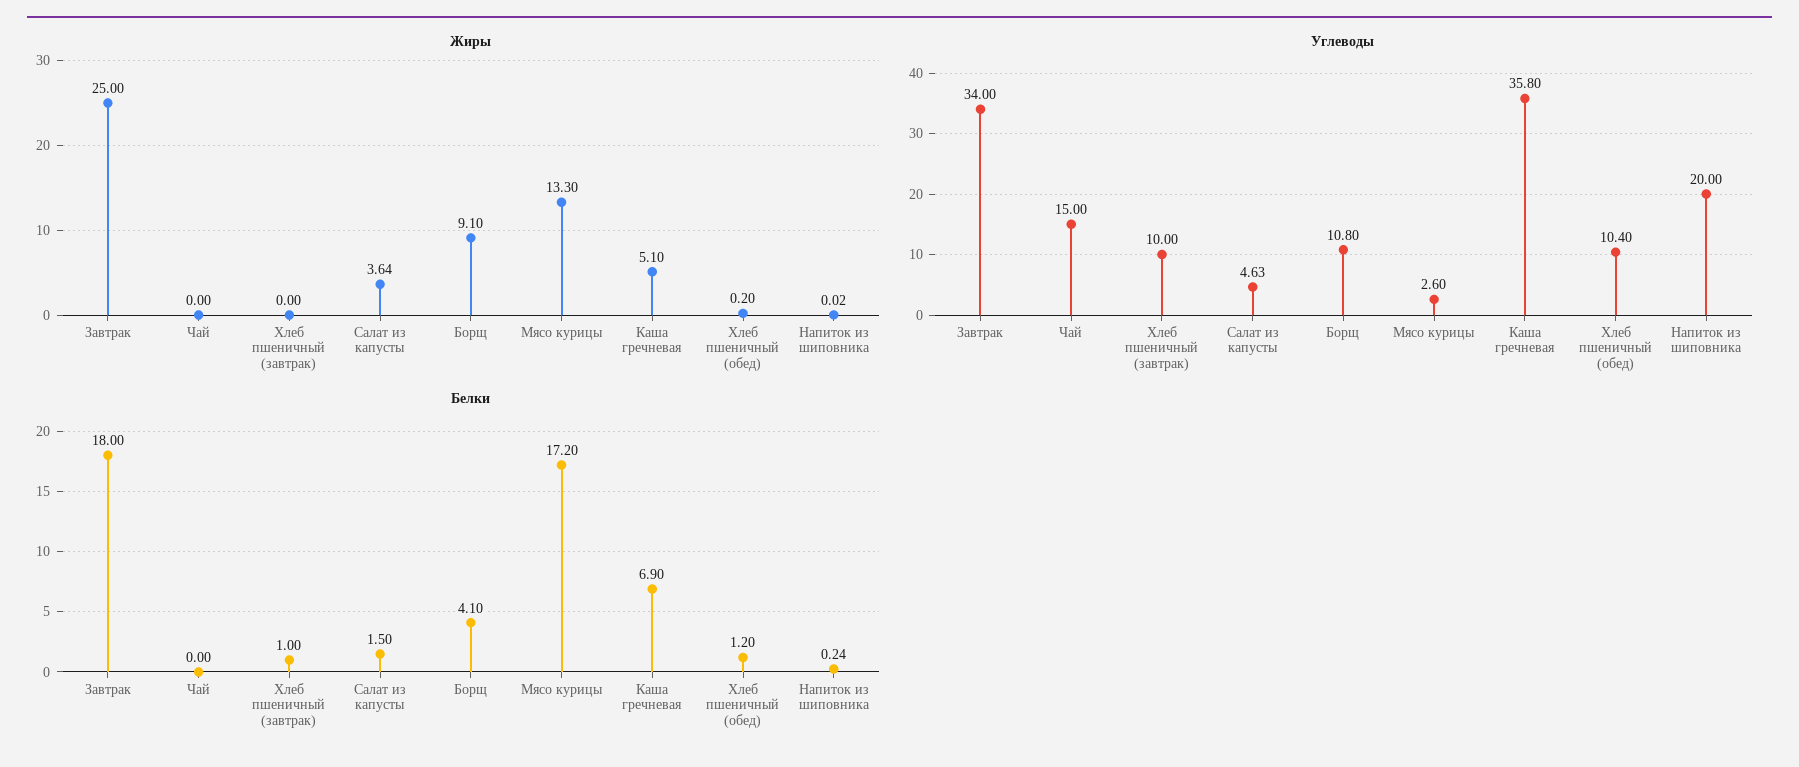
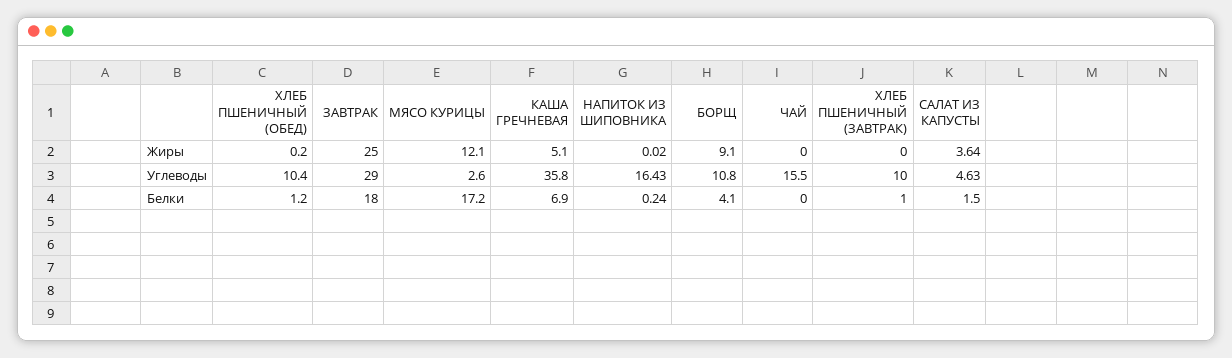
Жиры, Мясо курицы: 13.3 -> 12.1
Углеводы, Завтрак: 34 -> 29
Углеводы, Чай: 15 -> 15.5
Углеводы, Напиток из шиповника: 20 -> 16.43

